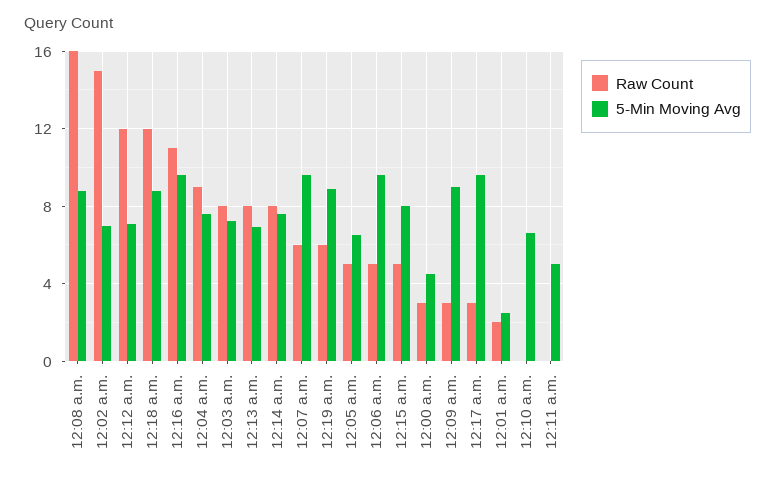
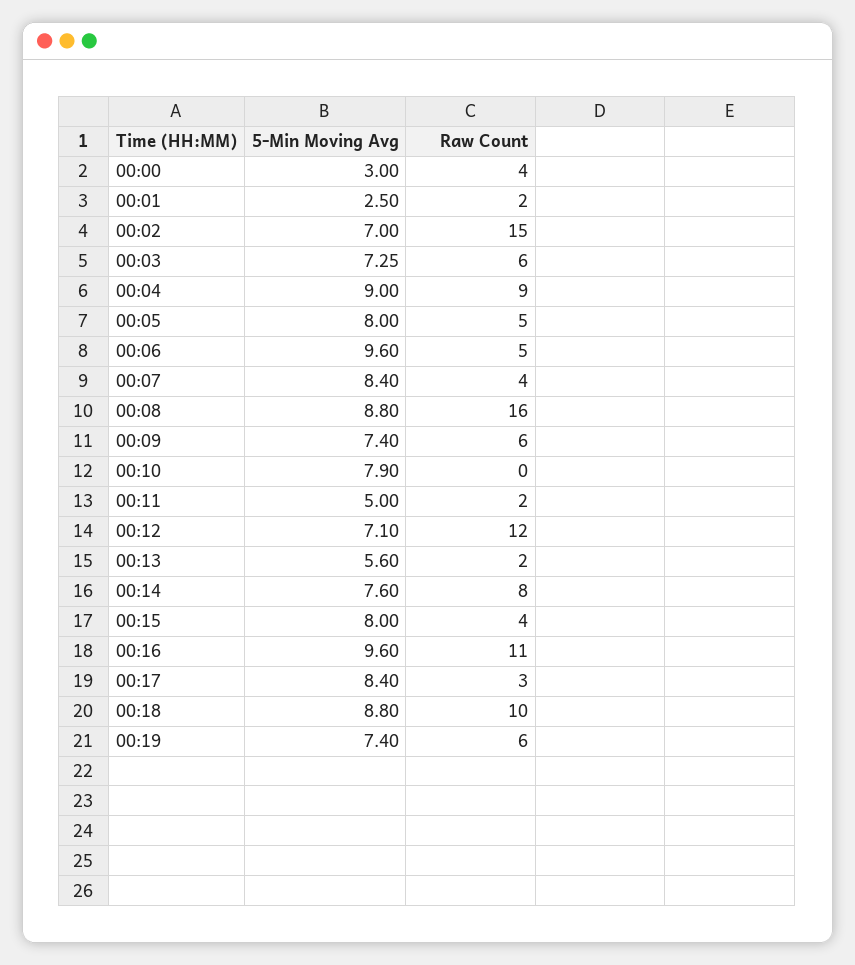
Raw Count, 12:18 a.m.: 12 -> 10
5-Min Moving Avg, 12:04 a.m.: 7.5 -> 9
Raw Count, 12:03 a.m.: 8 -> 6
Raw Count, 12:13 a.m.: 8 -> 2
5-Min Moving Avg, 12:13 a.m.: 7 -> 5.6
Raw Count, 12:07 a.m.: 6 -> 4
5-Min Moving Avg, 12:07 a.m.: 9.5 -> 8.4
5-Min Moving Avg, 12:19 a.m.: 9 -> 7.4
5-Min Moving Avg, 12:05 a.m.: 6.5 -> 8
Raw Count, 12:15 a.m.: 5 -> 4
Raw Count, 12:00 a.m.: 3 -> 4
5-Min Moving Avg, 12:00 a.m.: 4.5 -> 3
Raw Count, 12:09 a.m.: 3 -> 6
5-Min Moving Avg, 12:09 a.m.: 9 -> 7.4
5-Min Moving Avg, 12:17 a.m.: 9.5 -> 8.4
5-Min Moving Avg, 12:10 a.m.: 6.5 -> 7.9
Raw Count, 12:11 a.m.: 0 -> 2

